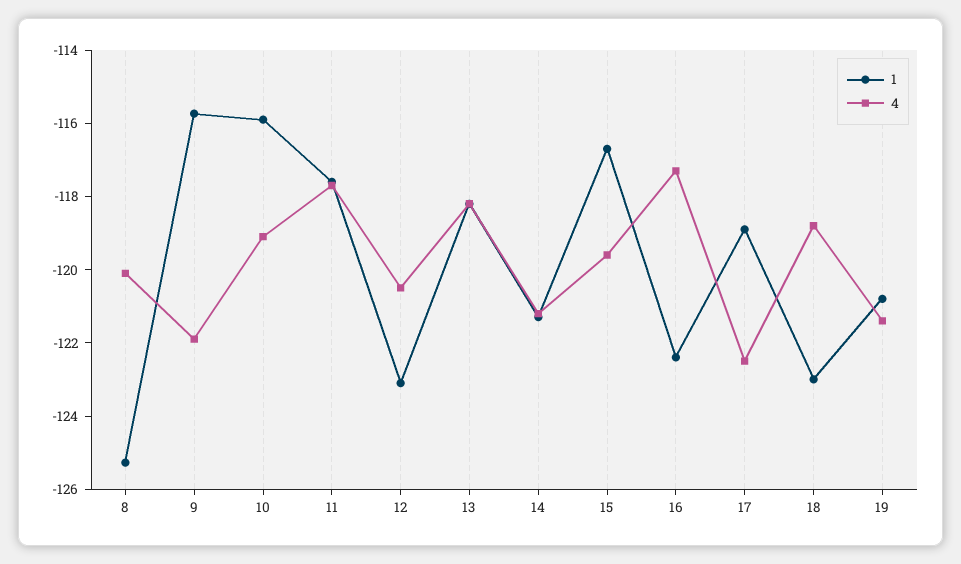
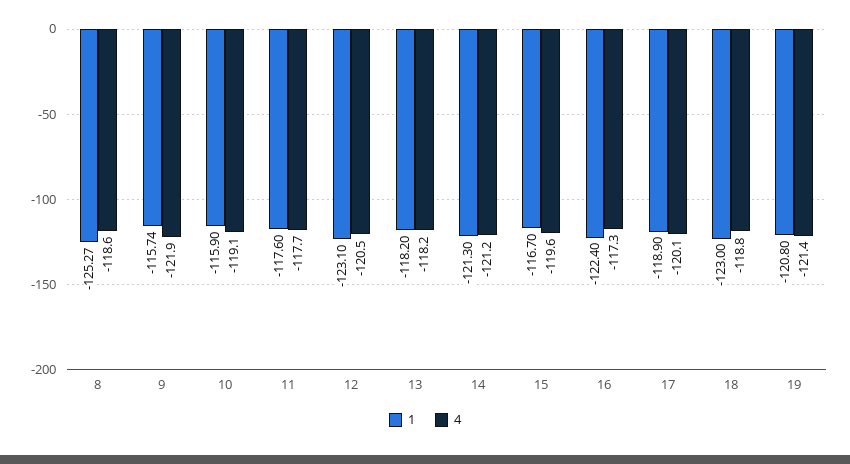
4, 8: -120 -> -118.6
4, 17: -122.5 -> -120.1

